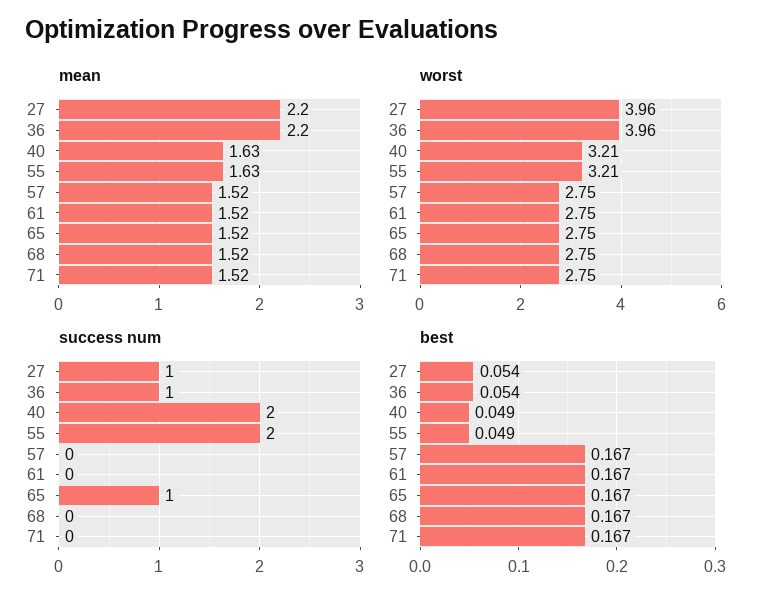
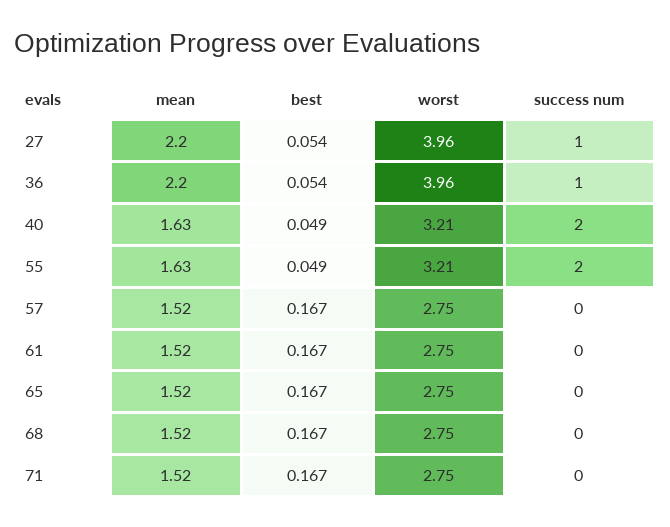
success num, 65: 1 -> 0

